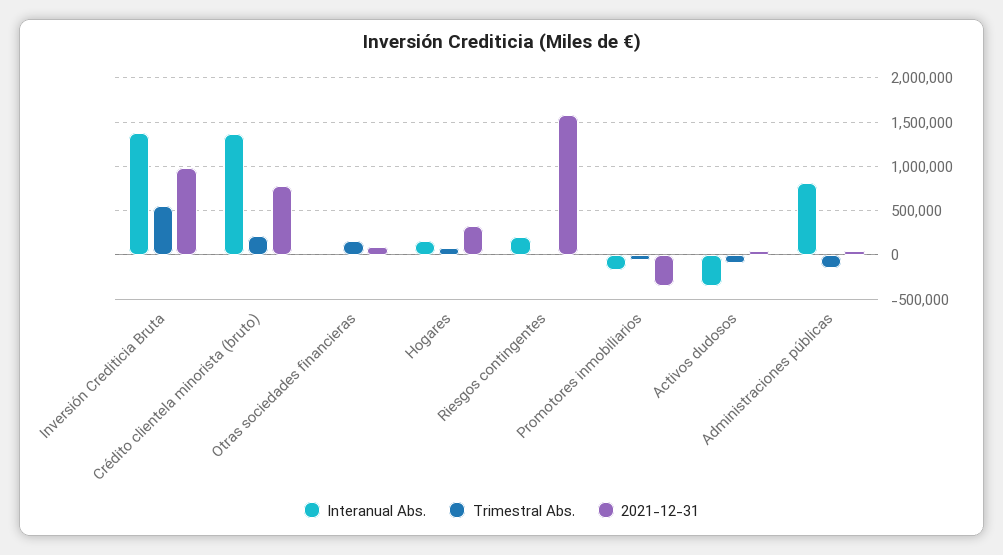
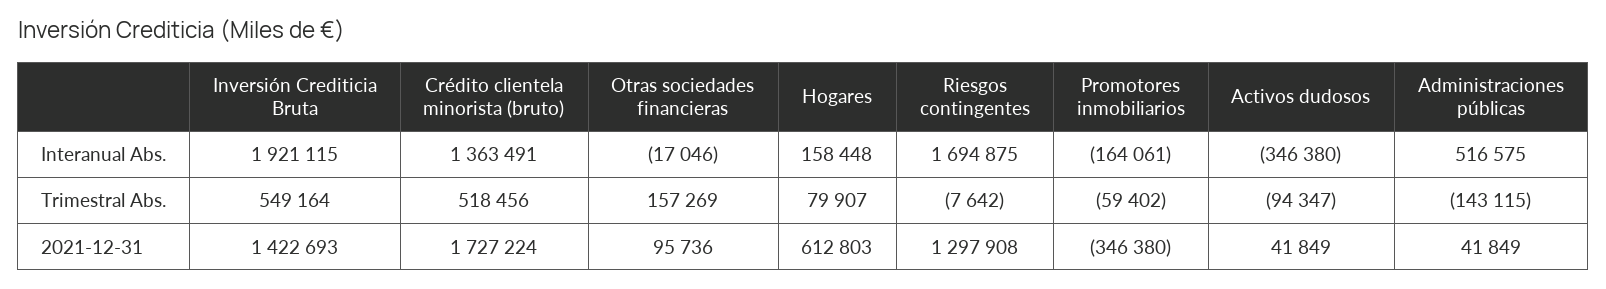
Interanual Abs., Inversión Crediticia Bruta: 1400000 -> 1921115
2021-12-31, Inversión Crediticia Bruta: 1000000 -> 1422693
Trimestral Abs., Crédito clientela minorista (bruto): 200000 -> 518456
2021-12-31, Crédito clientela minorista (bruto): 800000 -> 1727224
2021-12-31, Hogares: 300000 -> 612803
Interanual Abs., Riesgos contingentes: 200000 -> 1694875
2021-12-31, Riesgos contingentes: 1600000 -> 1297908
Interanual Abs., Administraciones públicas: 800000 -> 516575

